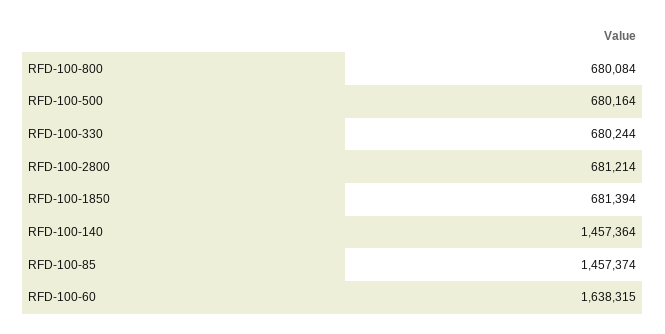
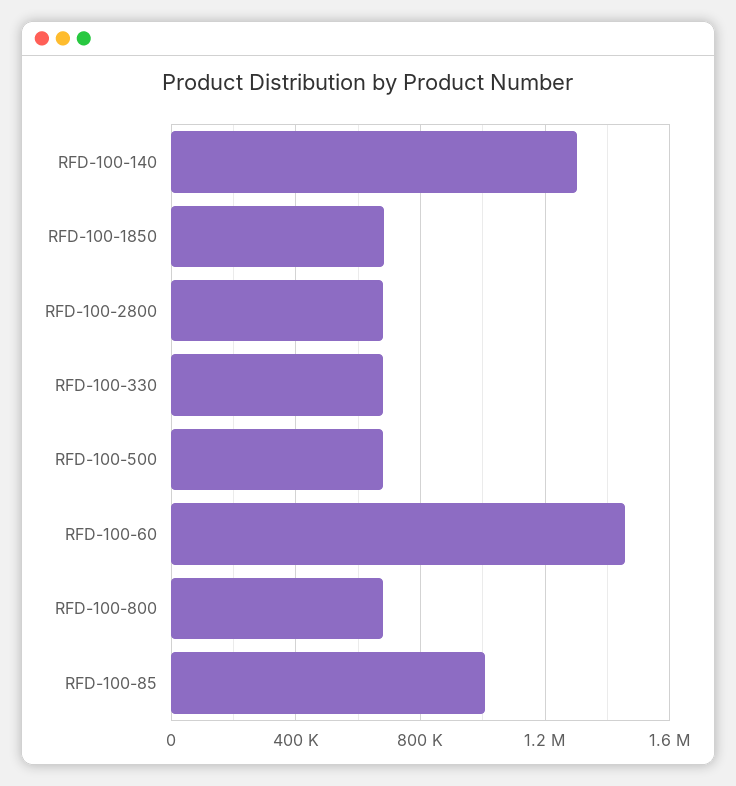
RFD-100-140: 1457364 -> 1300000
RFD-100-85: 1457374 -> 1000000
RFD-100-60: 1638315 -> 1450000

